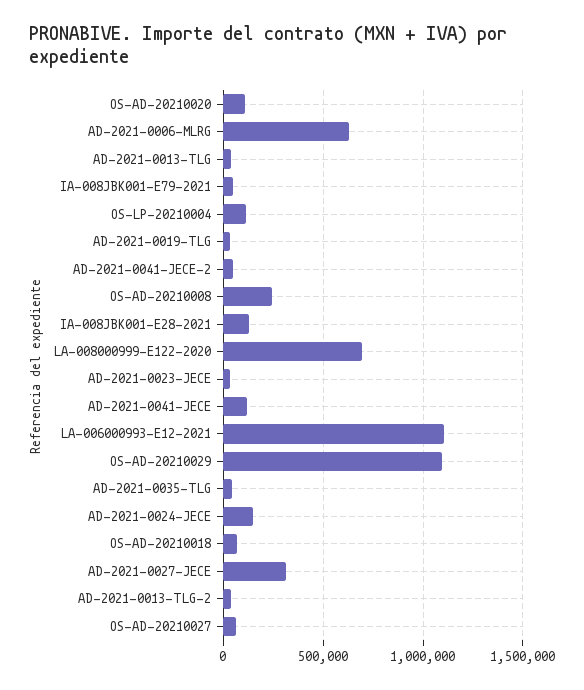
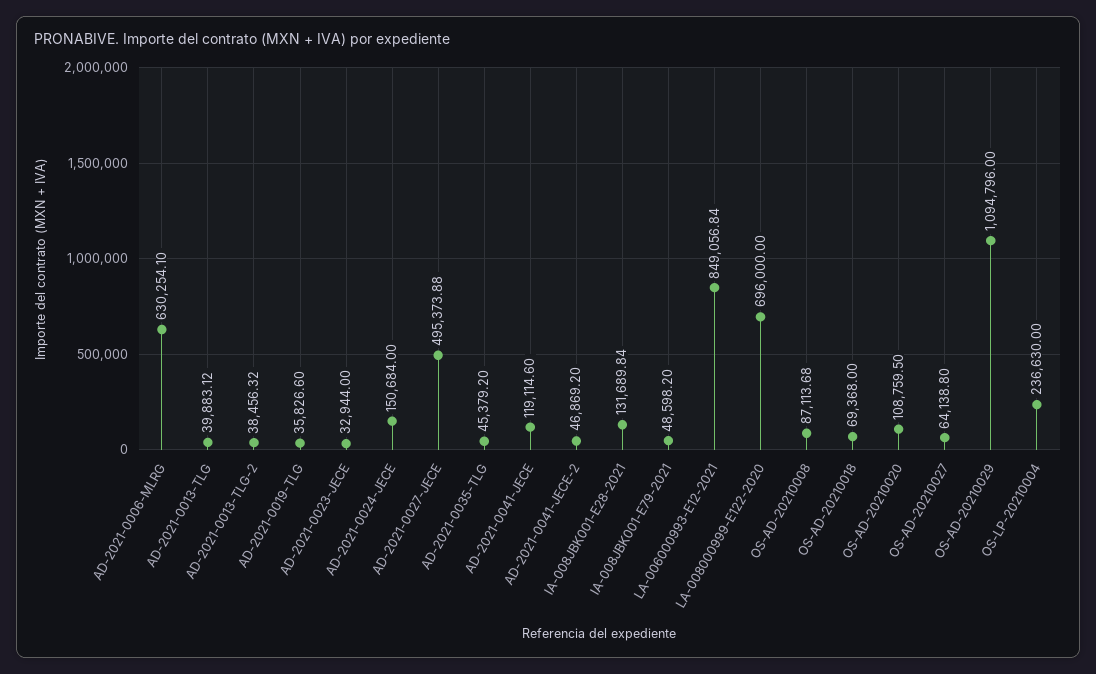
OS-LP-20210004: 100000 -> 236630
OS-AD-20210008: 250000 -> 87113.68
LA-006000993-E12-2021: 1100000 -> 849056.84
AD-2021-0027-JECE: 300000 -> 495373.88

